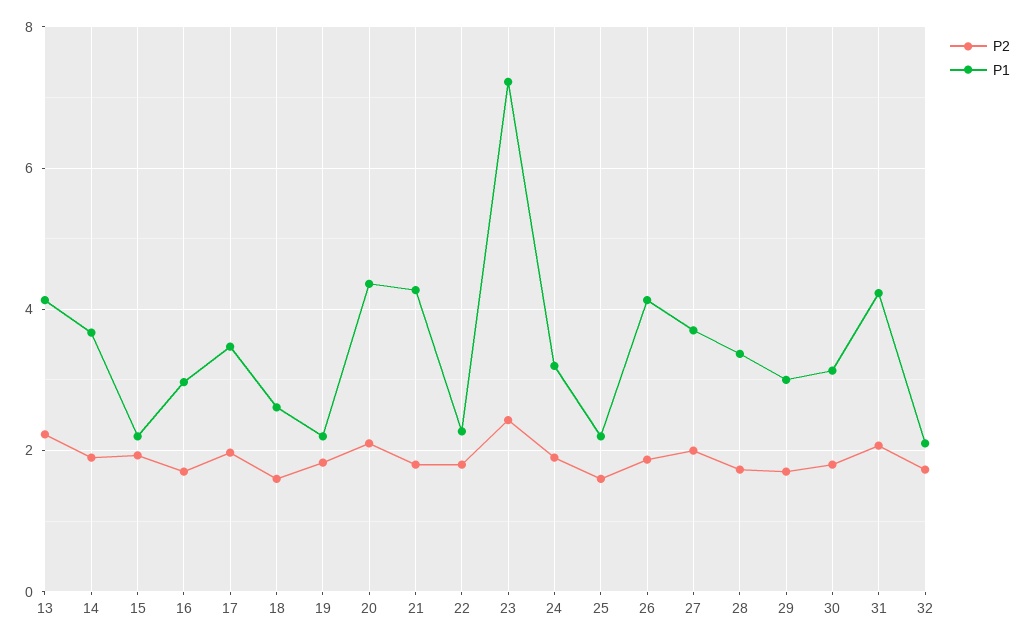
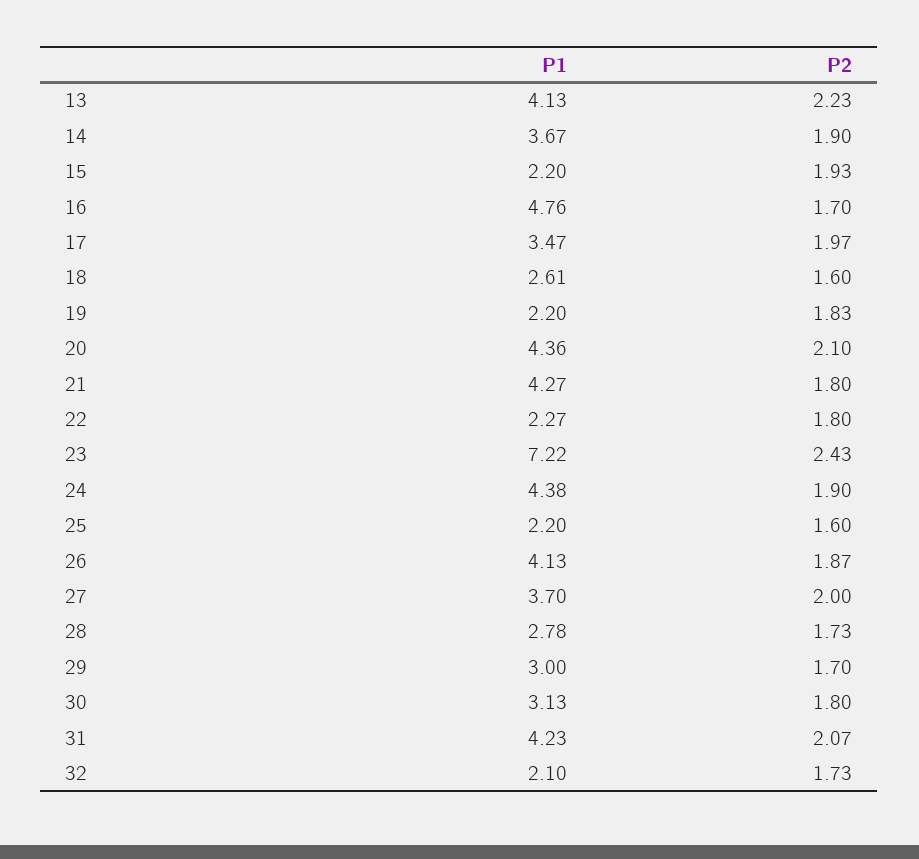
P1, 16: 3 -> 4.76
P1, 24: 3.2 -> 4.38
P1, 28: 3.4 -> 2.78

